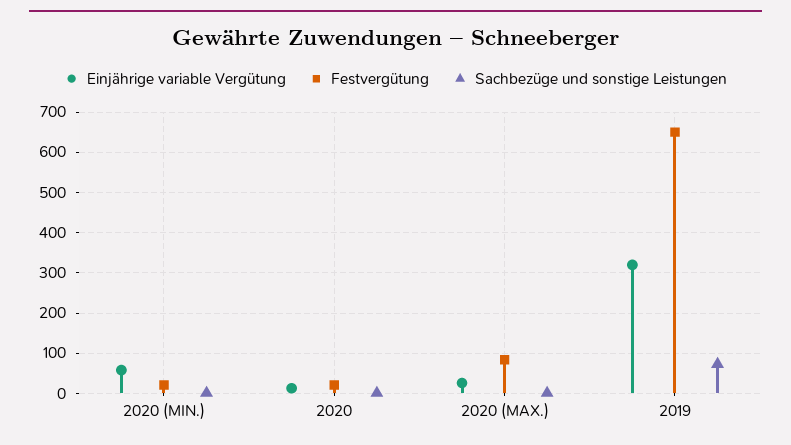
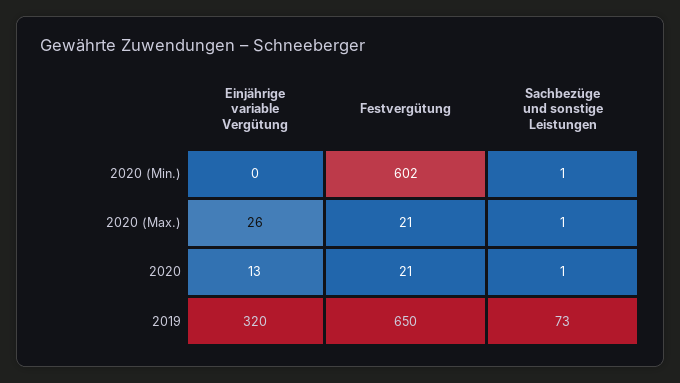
Einjährige variable Vergütung, 2020 (MIN.): 60 -> 0
Festvergütung, 2020 (MIN.): 20 -> 602
Festvergütung, 2020 (MAX.): 80 -> 21

